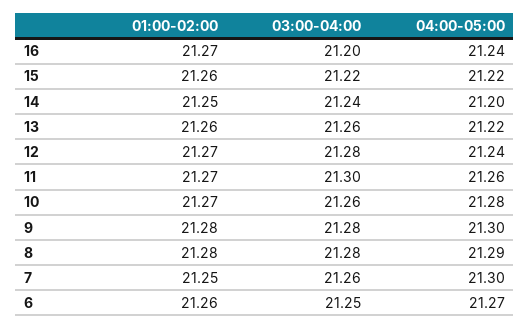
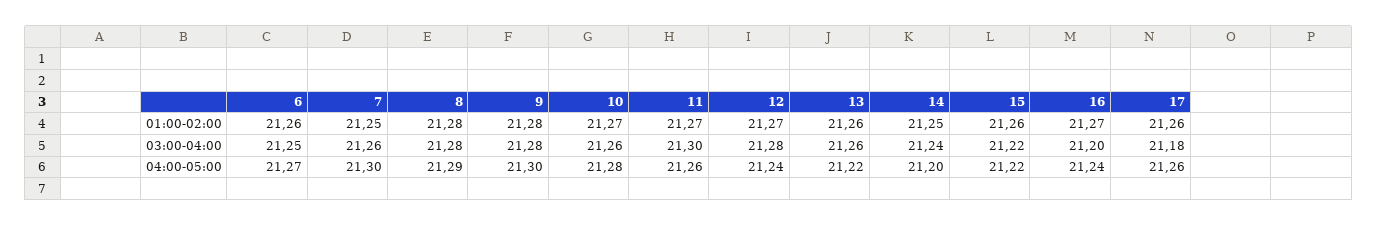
01:00-02:00, 17: none -> 21.26
03:00-04:00, 17: none -> 21.18
04:00-05:00, 17: none -> 21.26

